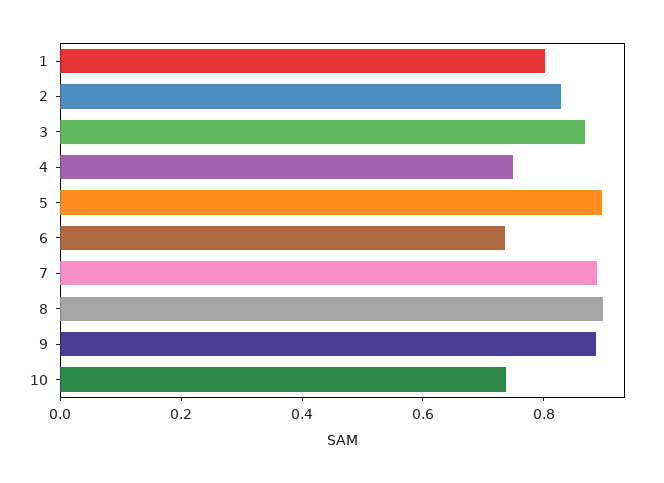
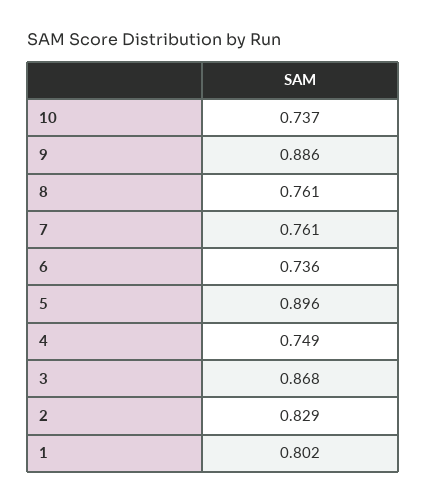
7: 0.9 -> 0.761
8: 0.9 -> 0.761

